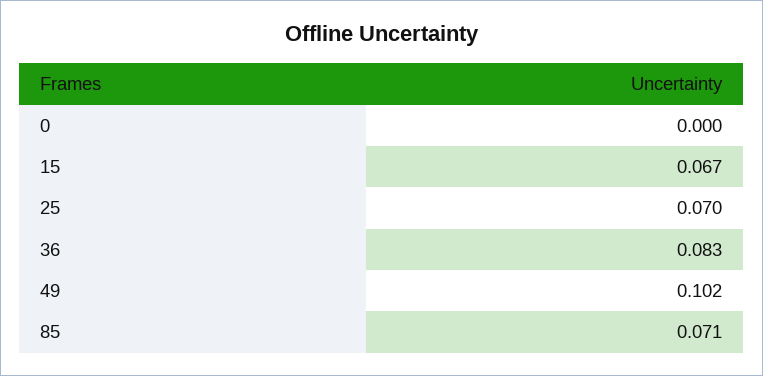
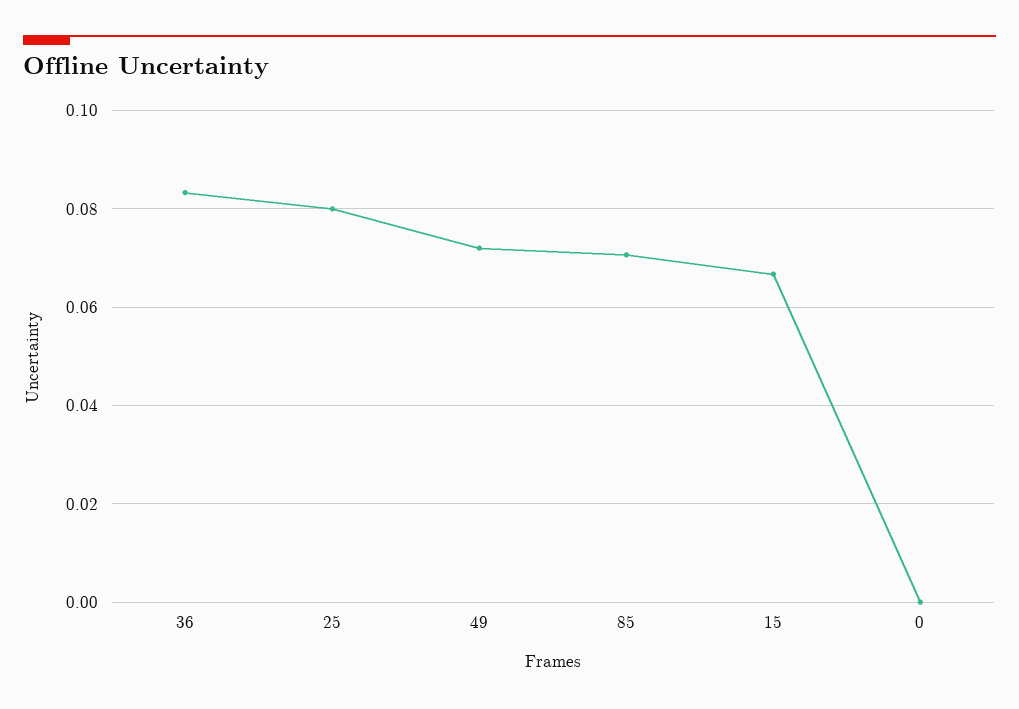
25: 0.07 -> 0.08
49: 0.102 -> 0.072

